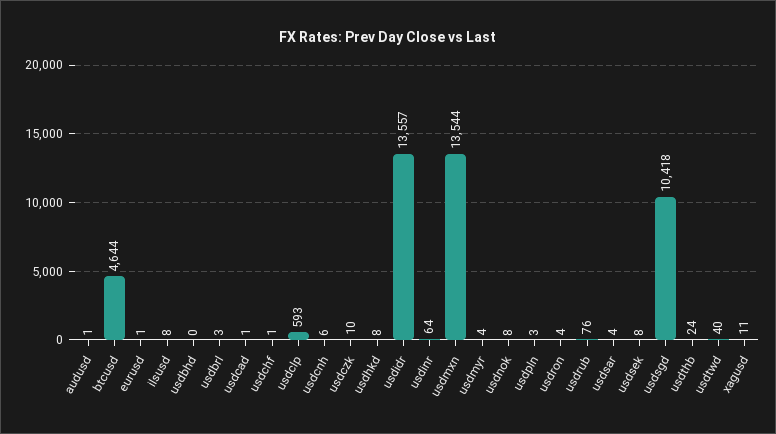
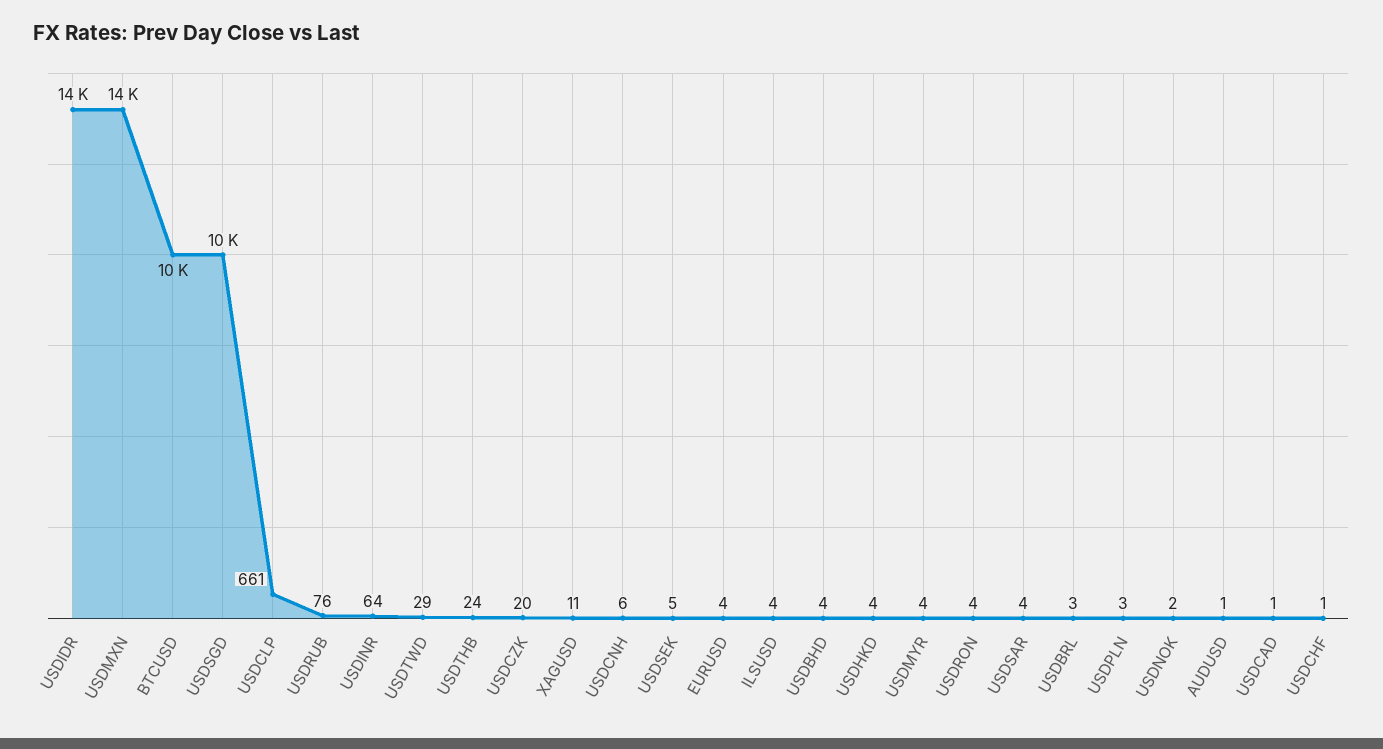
btcusd: 4644 -> 10000
eurusd: 1 -> 4
ilsusd: 8 -> 4
usdbhd: 0 -> 4
usdclp: 593 -> 661
usdczk: 10 -> 20
usdhkd: 8 -> 4
usdnok: 8 -> 2
usdsek: 8 -> 5
usdtwd: 40 -> 29

